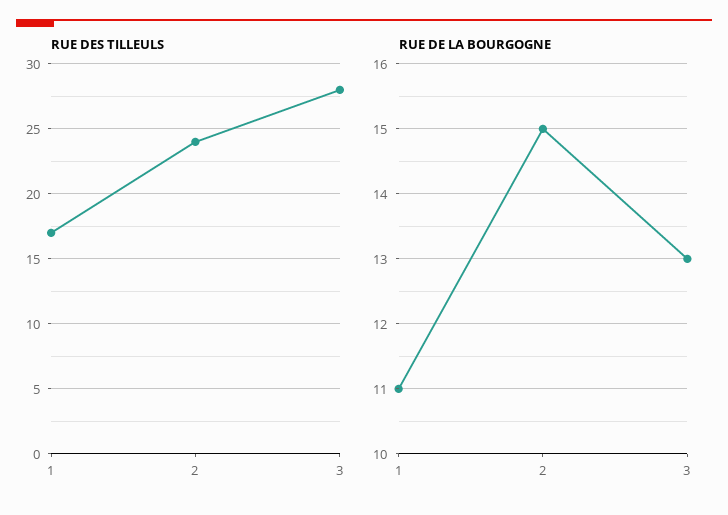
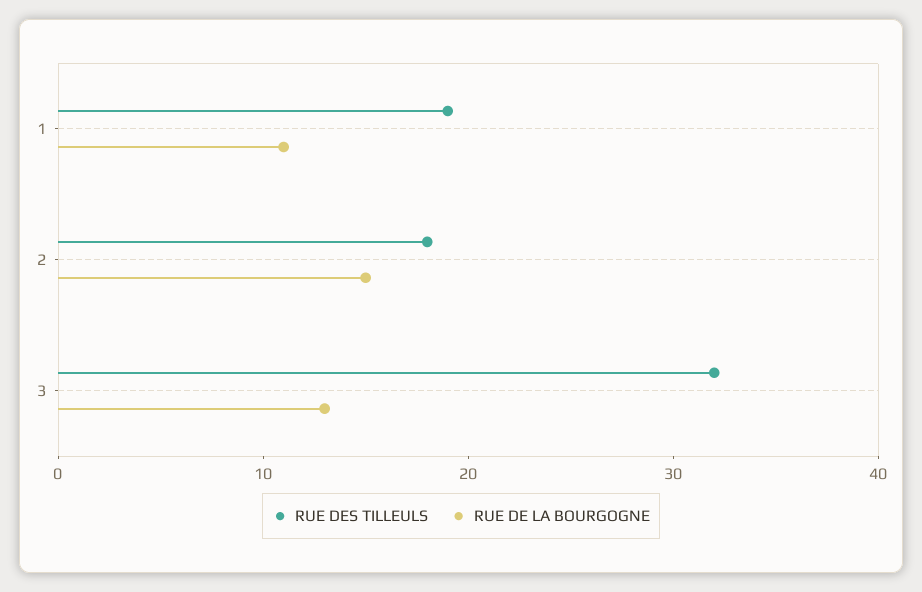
RUE DES TILLEULS, 1: 17 -> 19
RUE DES TILLEULS, 2: 24 -> 18
RUE DES TILLEULS, 3: 28 -> 32

